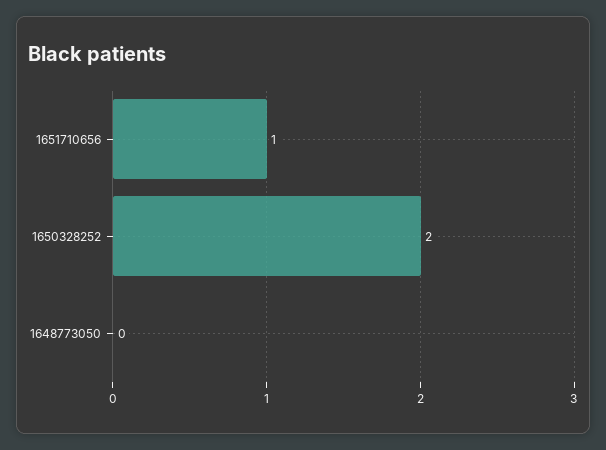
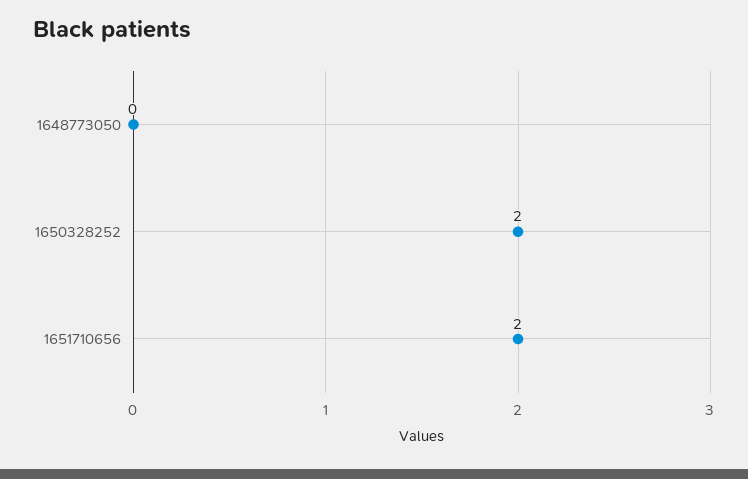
1651710656: 1 -> 2

